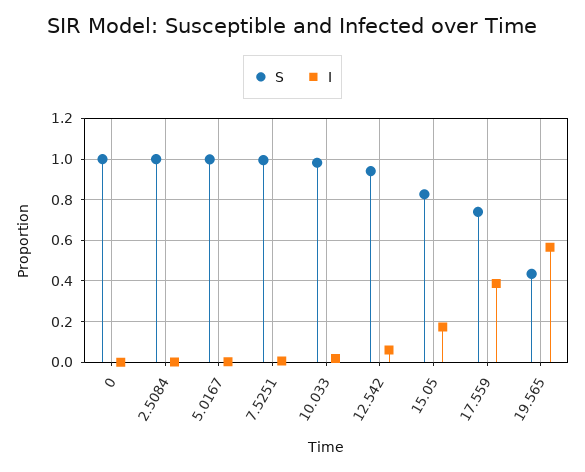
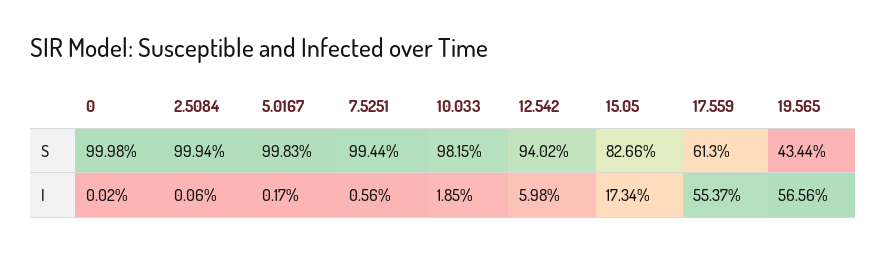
S, 17.559: 0.75 -> 0.613
I, 17.559: 0.4 -> 0.5537

